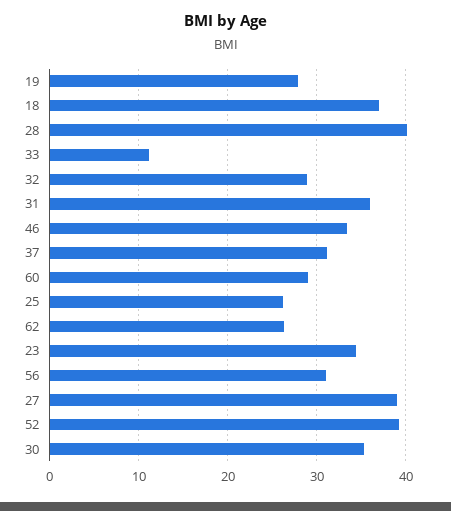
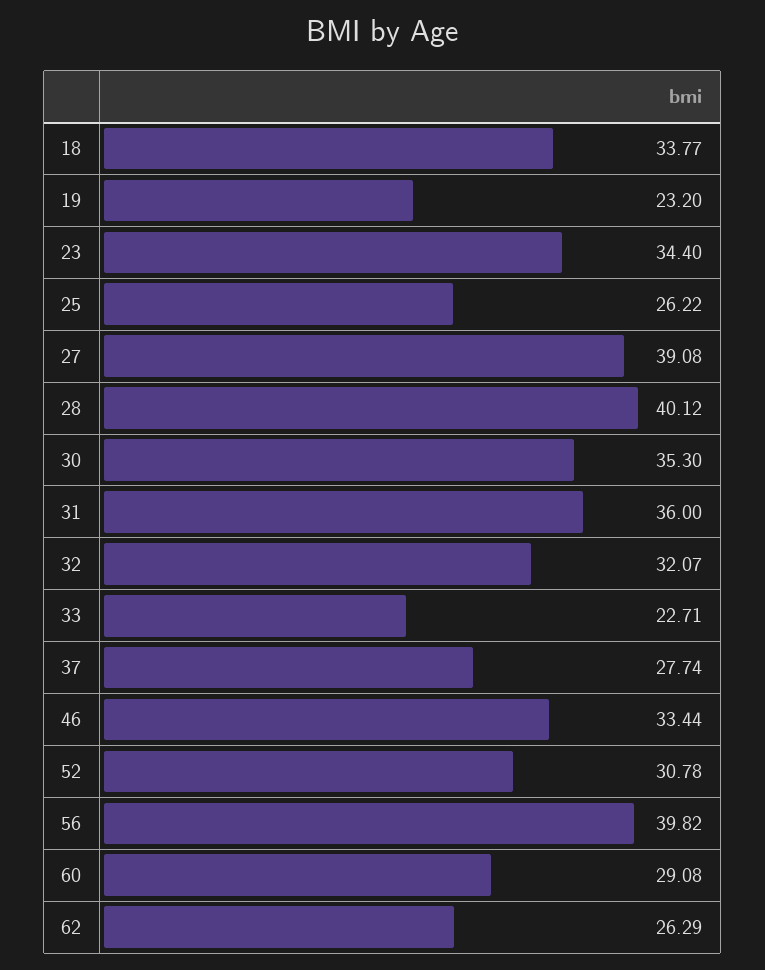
19: 28 -> 23.2
18: 37 -> 33.77
33: 11 -> 22.71
32: 29 -> 32.07
37: 31 -> 27.74
56: 31 -> 39.82
52: 39 -> 30.78

